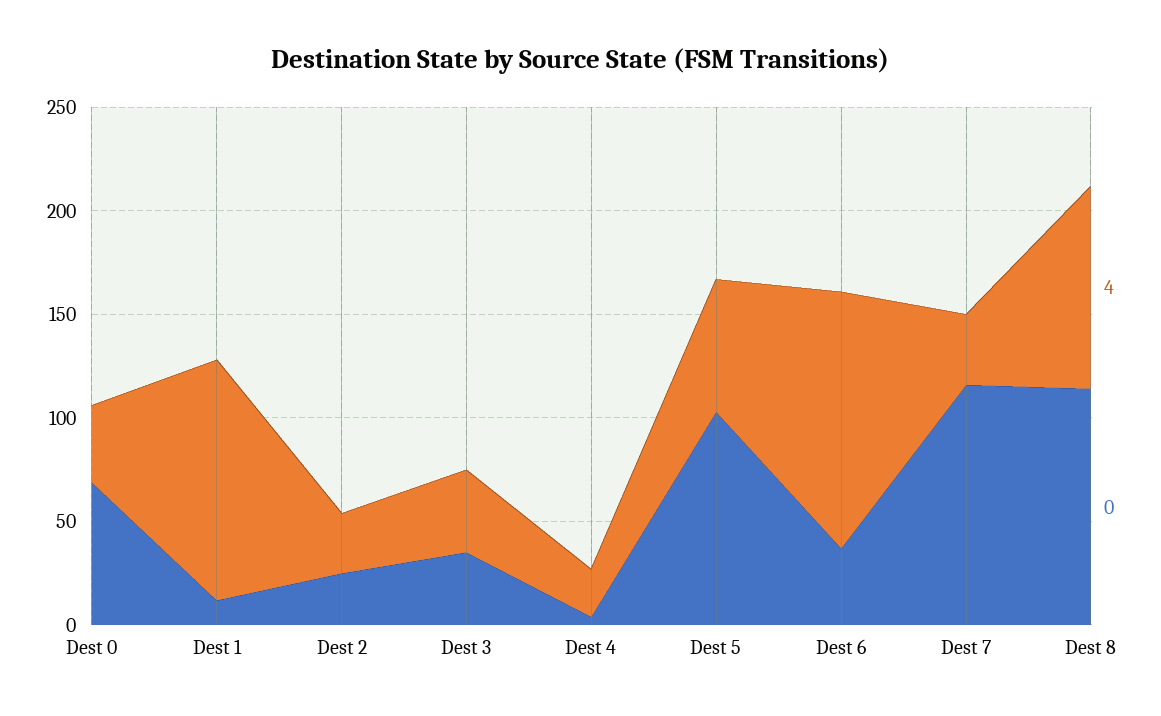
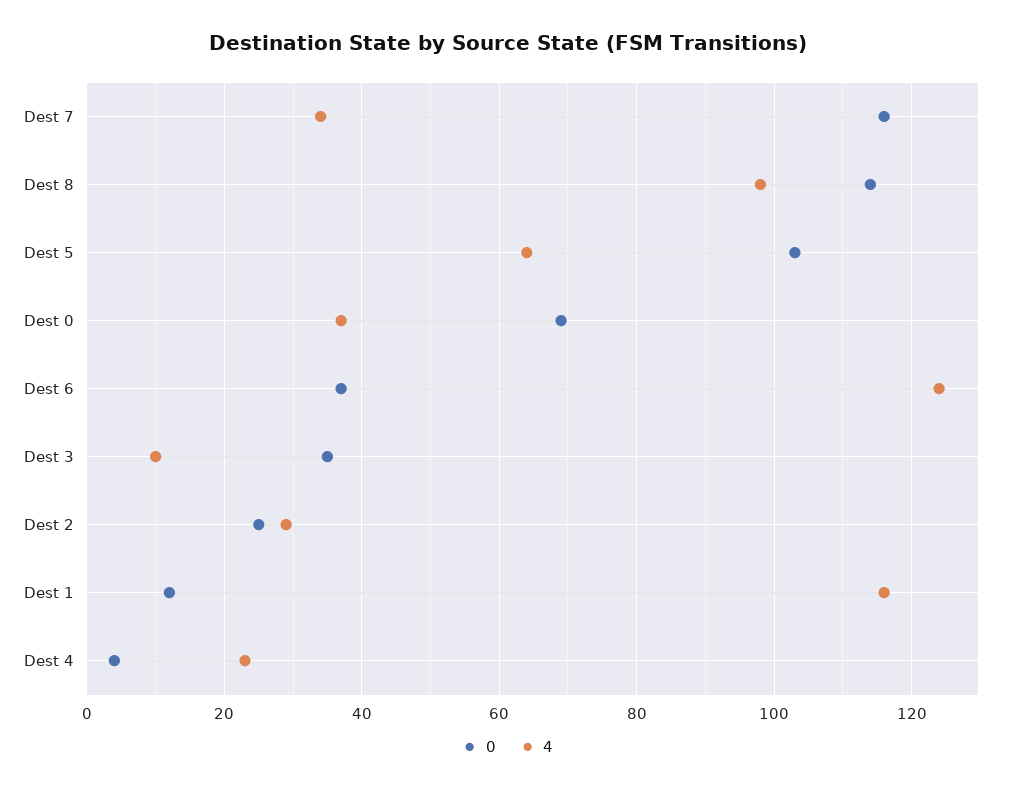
4, Dest 3: 40 -> 10

